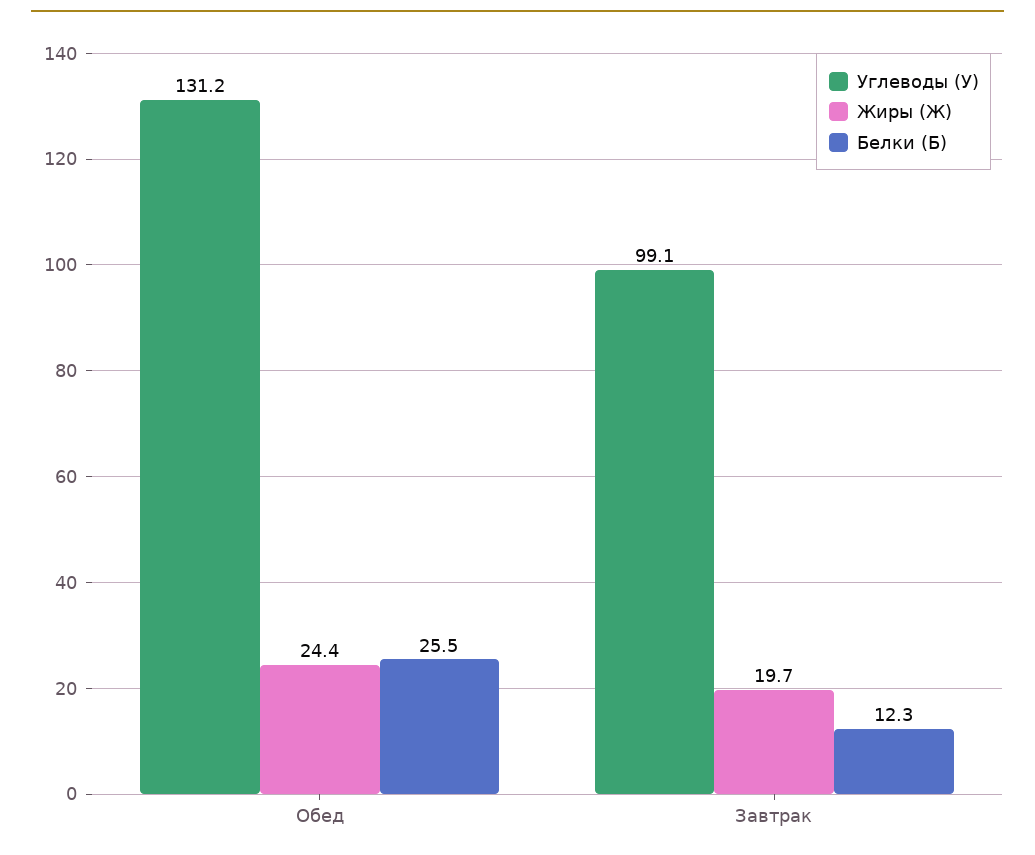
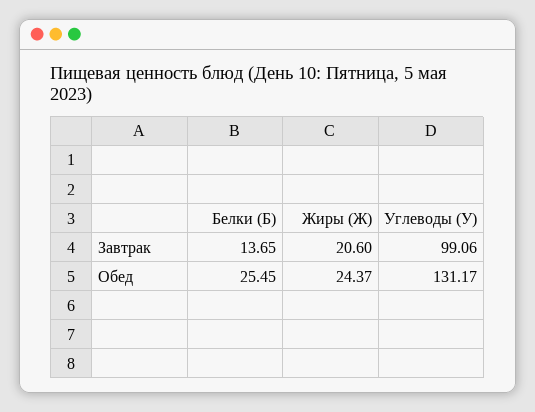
Жиры (Ж), Завтрак: 19.7 -> 20.6
Белки (Б), Завтрак: 12.3 -> 13.65

